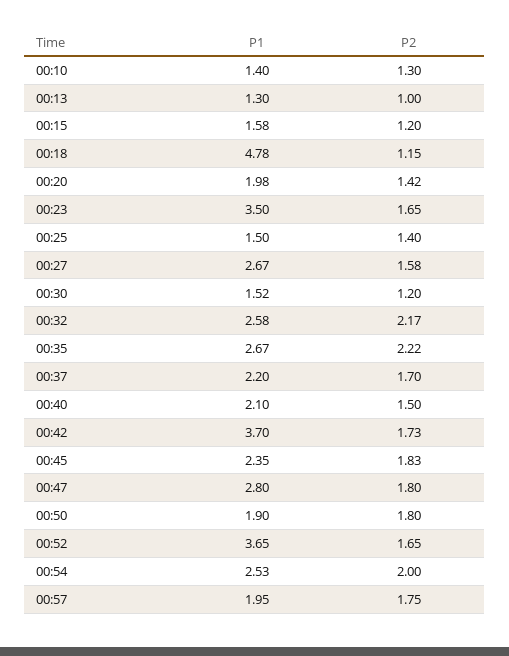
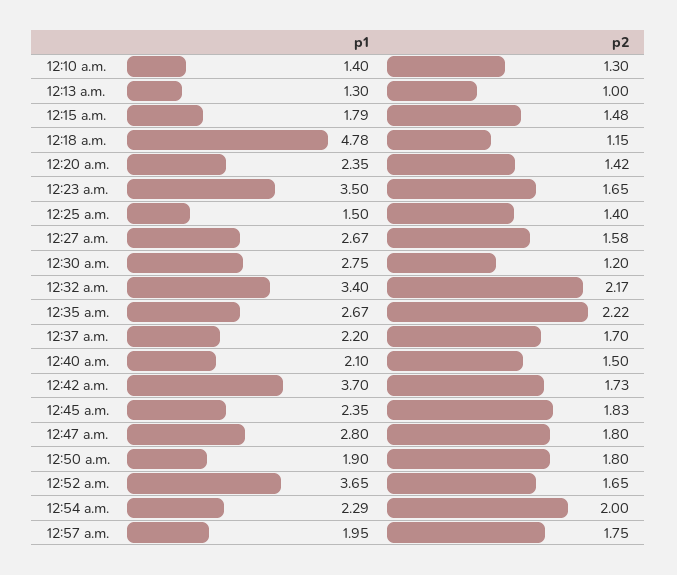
P1, 00:15: 1.58 -> 1.79
P2, 00:15: 1.2 -> 1.48
P1, 00:20: 1.98 -> 2.35
P1, 00:30: 1.52 -> 2.75
P1, 00:32: 2.58 -> 3.4
P1, 00:54: 2.53 -> 2.29

